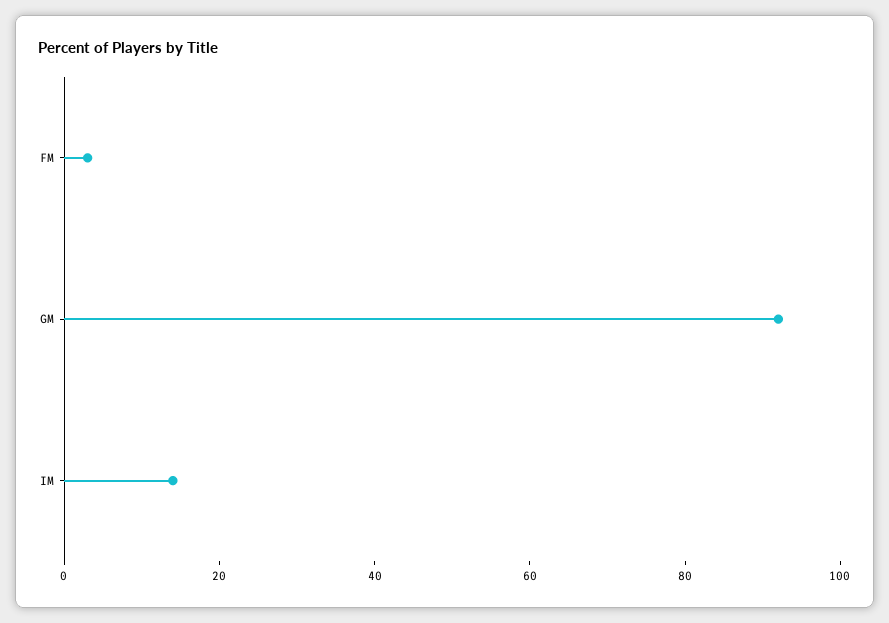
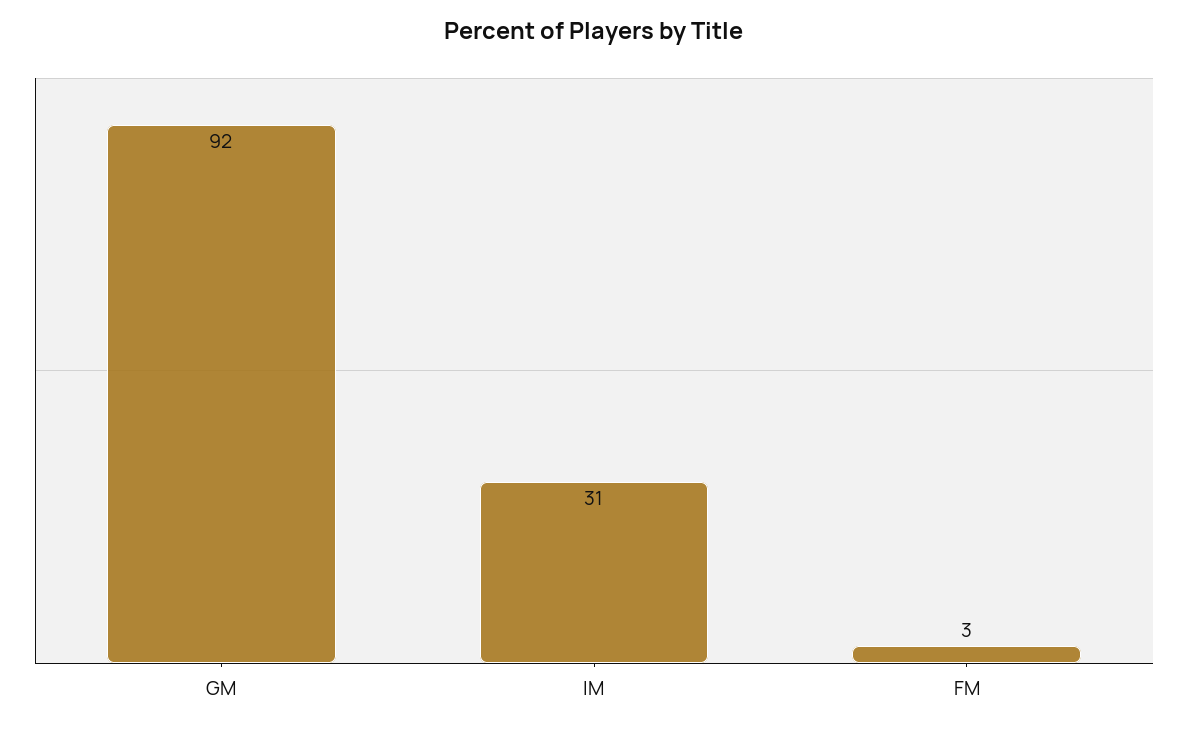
IM: 15 -> 31

